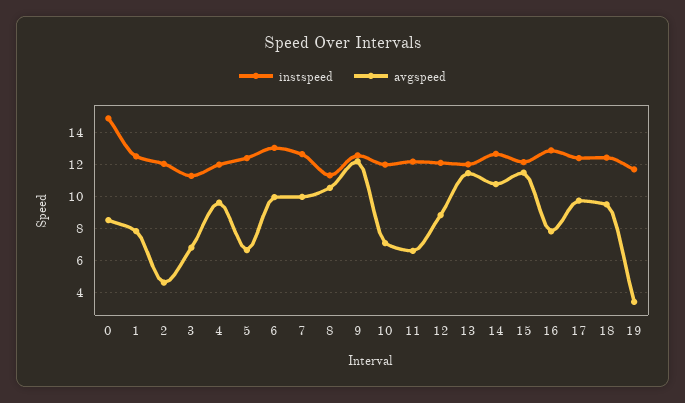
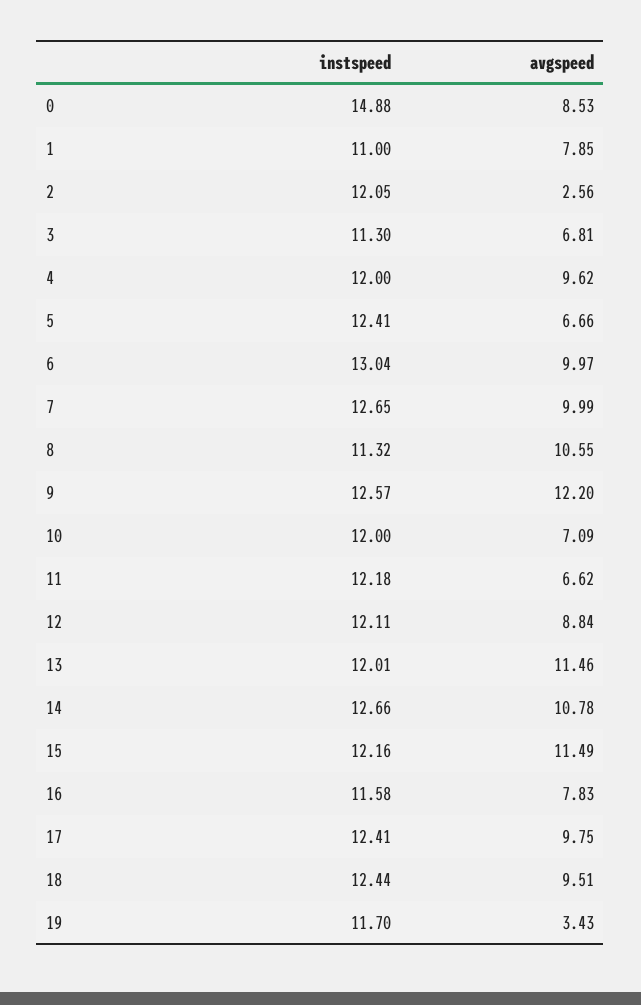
instspeed, 1: 12.5 -> 11
avgspeed, 2: 4.5 -> 2.56
instspeed, 16: 13 -> 11.58

